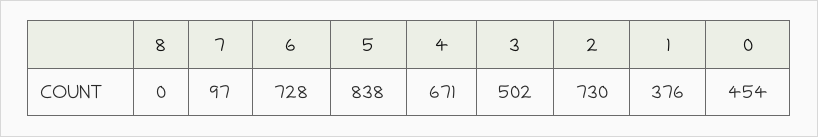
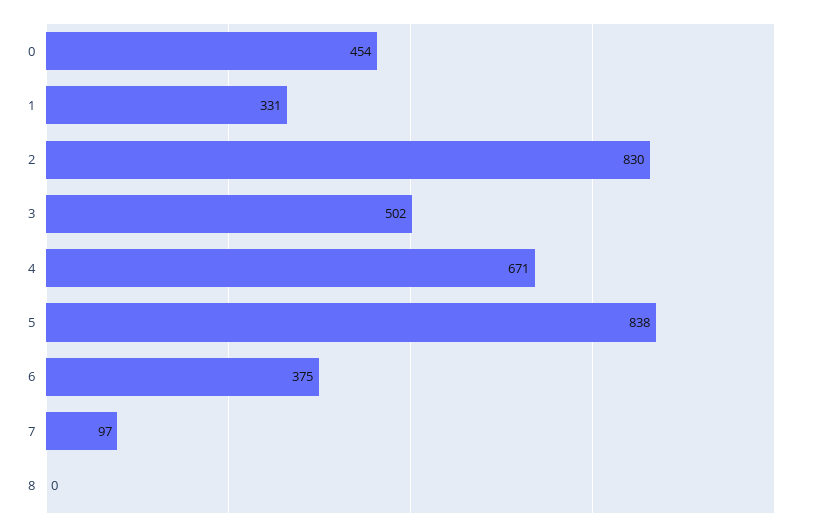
6: 728 -> 375
2: 730 -> 830
1: 376 -> 331

